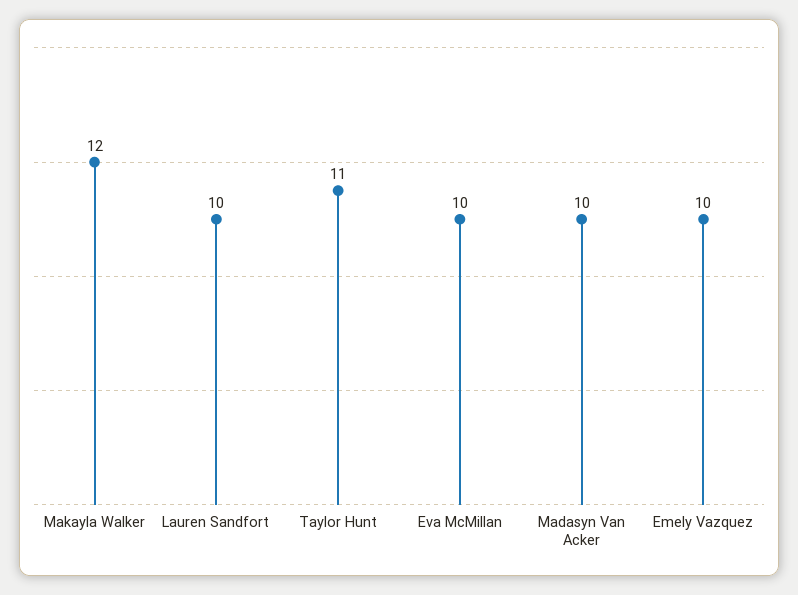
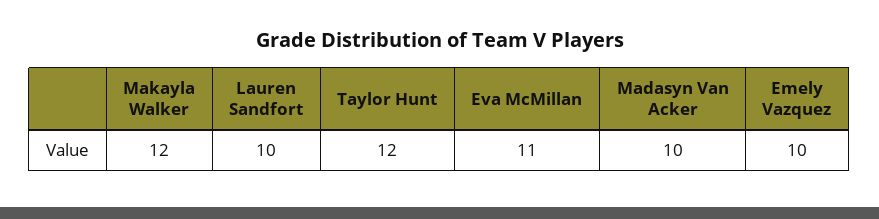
Taylor Hunt: 11 -> 12
Eva McMillan: 10 -> 11

